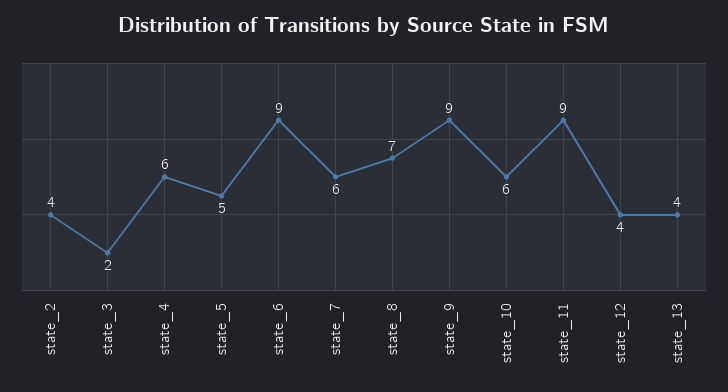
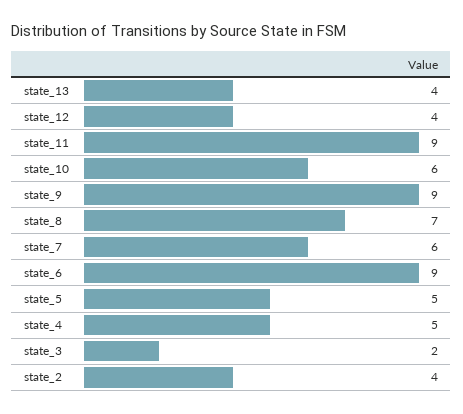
state_4: 6 -> 5

